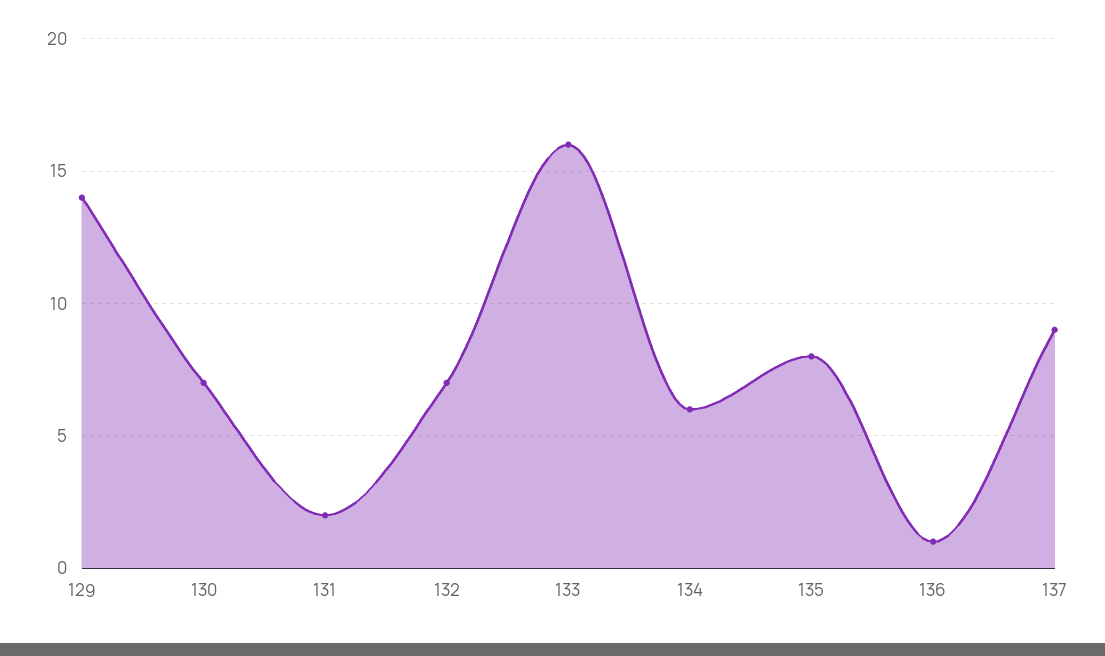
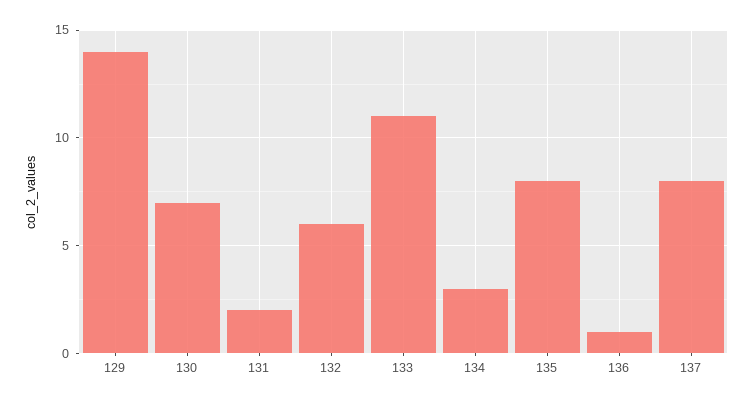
132: 7 -> 6
133: 16 -> 11
134: 6 -> 3
137: 9 -> 8

